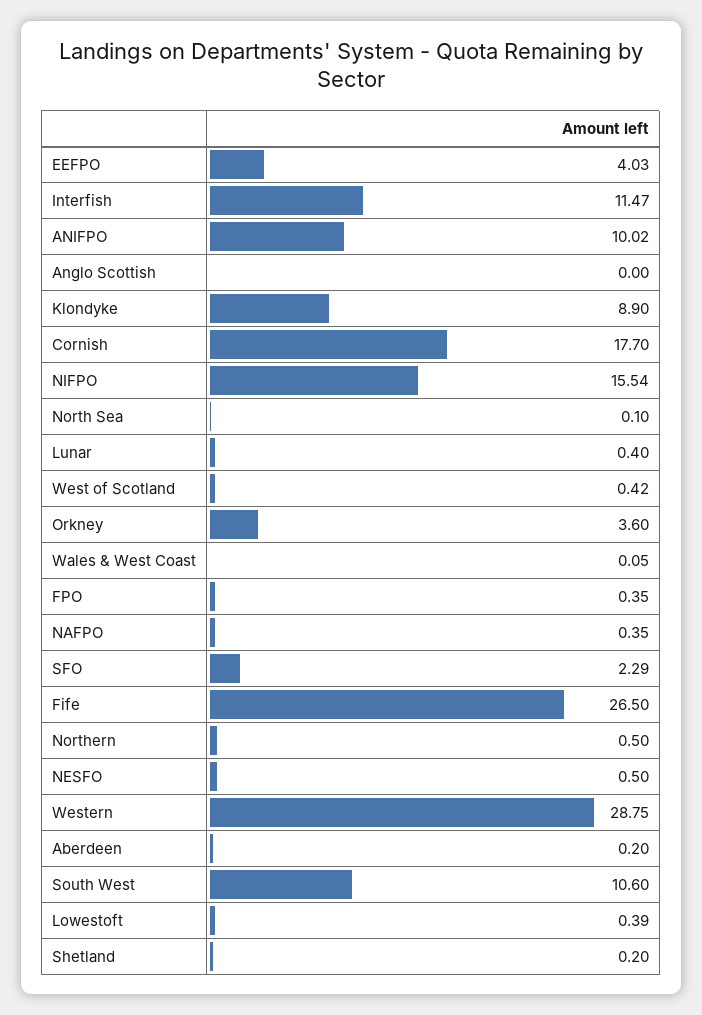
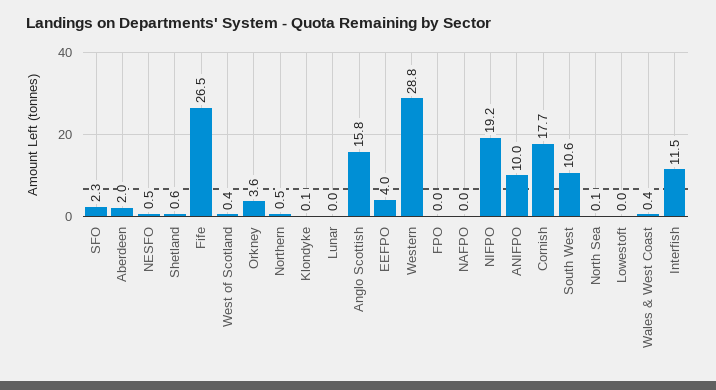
Anglo Scottish: 0 -> 15.8
Klondyke: 8.9 -> 0.1
NIFPO: 15.54 -> 19.2
Lunar: 0.4 -> 0
Wales & West Coast: 0.05 -> 0.4
FPO: 0.35 -> 0
NAFPO: 0.35 -> 0
Aberdeen: 0.2 -> 2
Lowestoft: 0.39 -> 0
Shetland: 0.2 -> 0.6

